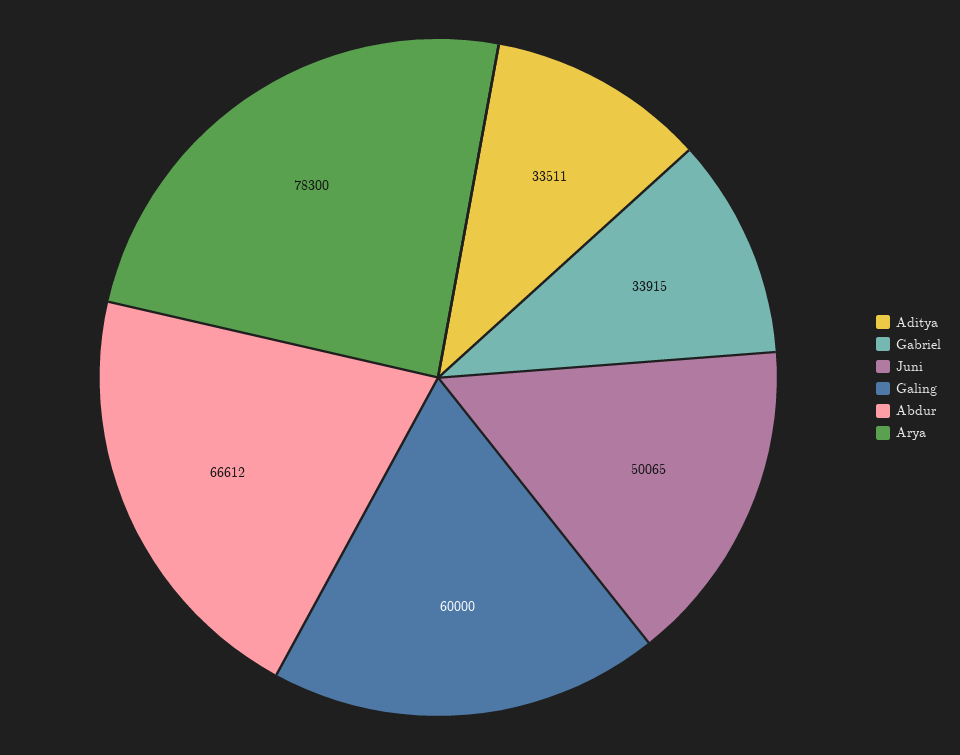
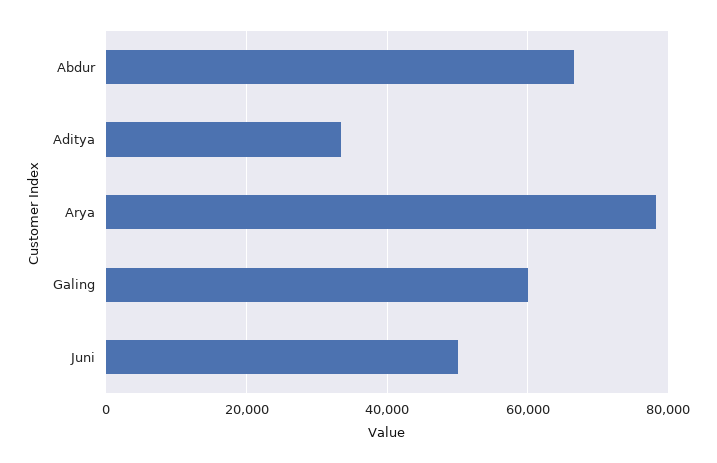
Gabriel: 33915 -> none

